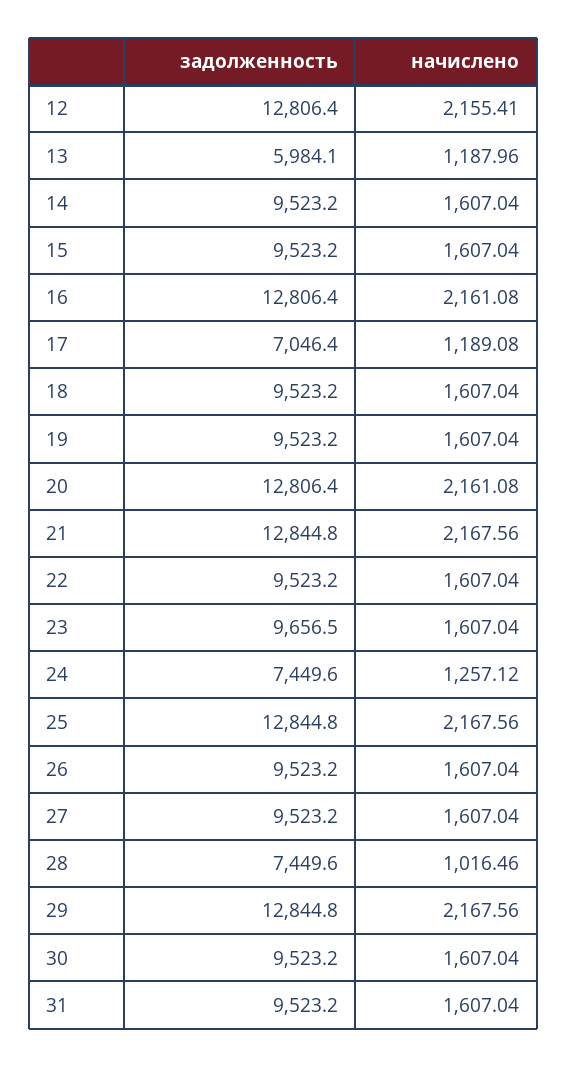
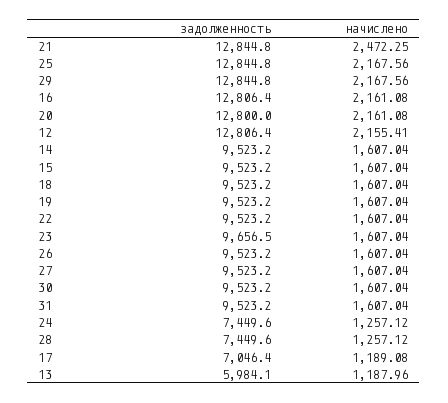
задолженность, 20: 12806.4 -> 12800
начислено, 21: 2167.56 -> 2472.25
начислено, 28: 1016.46 -> 1257.12

